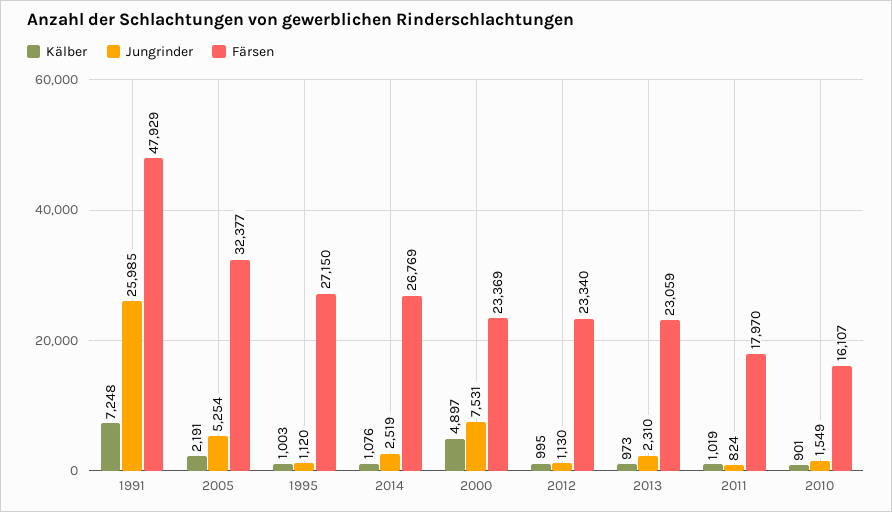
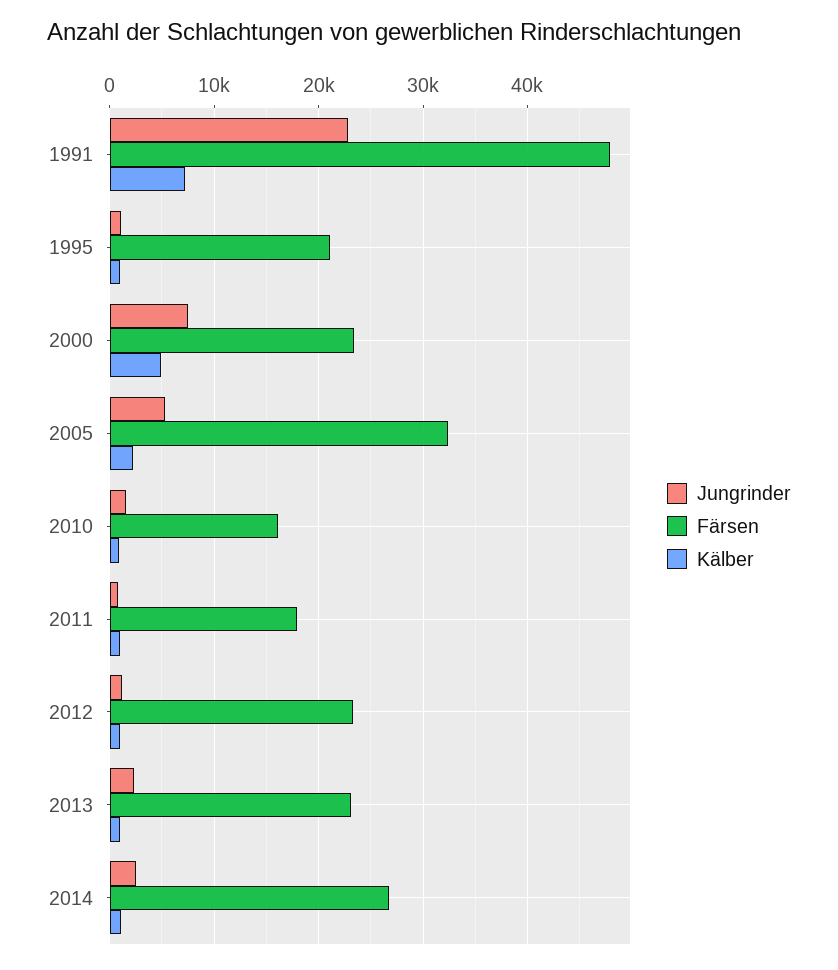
Jungrinder, 1991: 25985 -> 23000
Färsen, 1995: 27150 -> 21000

